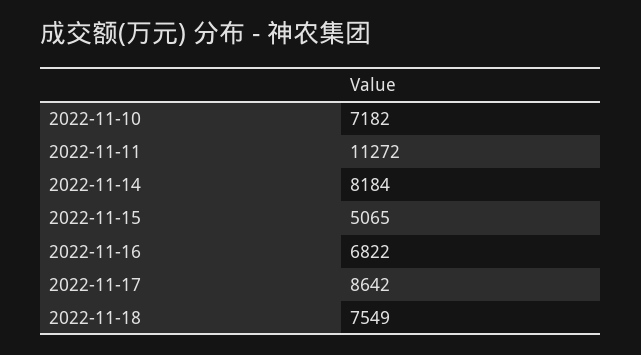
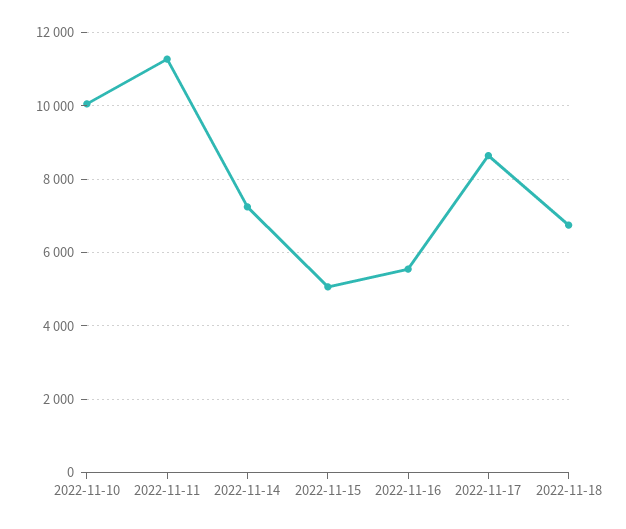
2022-11-10: 7182 -> 10000
2022-11-14: 8184 -> 7200
2022-11-16: 6822 -> 5600
2022-11-18: 7549 -> 6800

